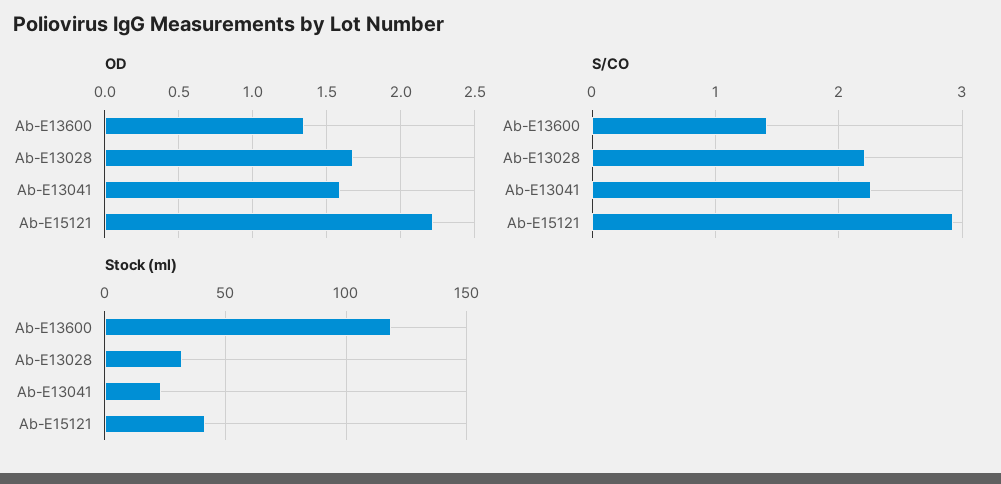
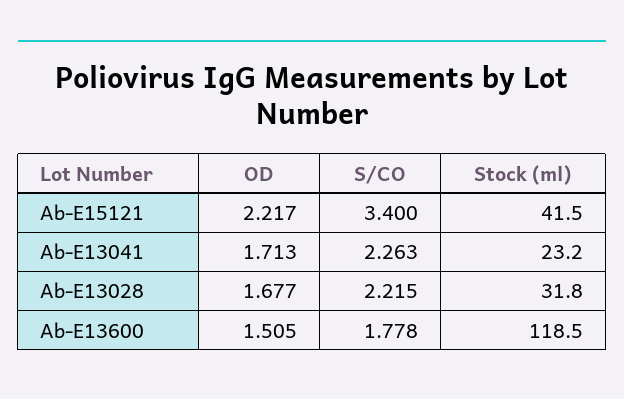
OD, Ab-E13600: 1.35 -> 1.505
OD, Ab-E13041: 1.6 -> 1.713
S/CO, Ab-E13600: 1.4 -> 1.778
S/CO, Ab-E15121: 2.9 -> 3.4

